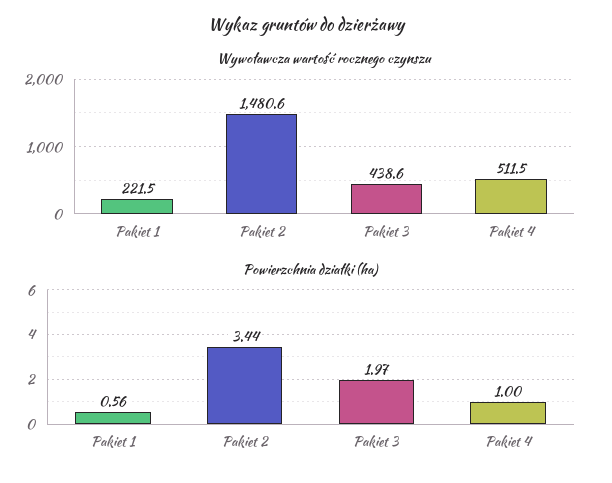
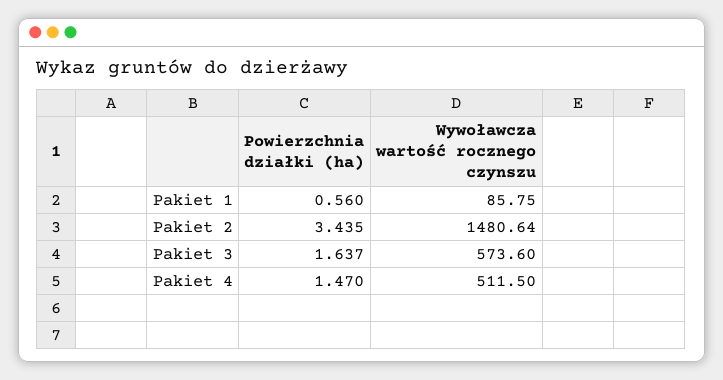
Wywoławcza wartość rocznego czynszu, Pakiet 1: 221.5 -> 85.75
Wywoławcza wartość rocznego czynszu, Pakiet 3: 438.6 -> 573.6
Powierzchnia działki (ha), Pakiet 3: 1.97 -> 1.637
Powierzchnia działki (ha), Pakiet 4: 1 -> 1.47

